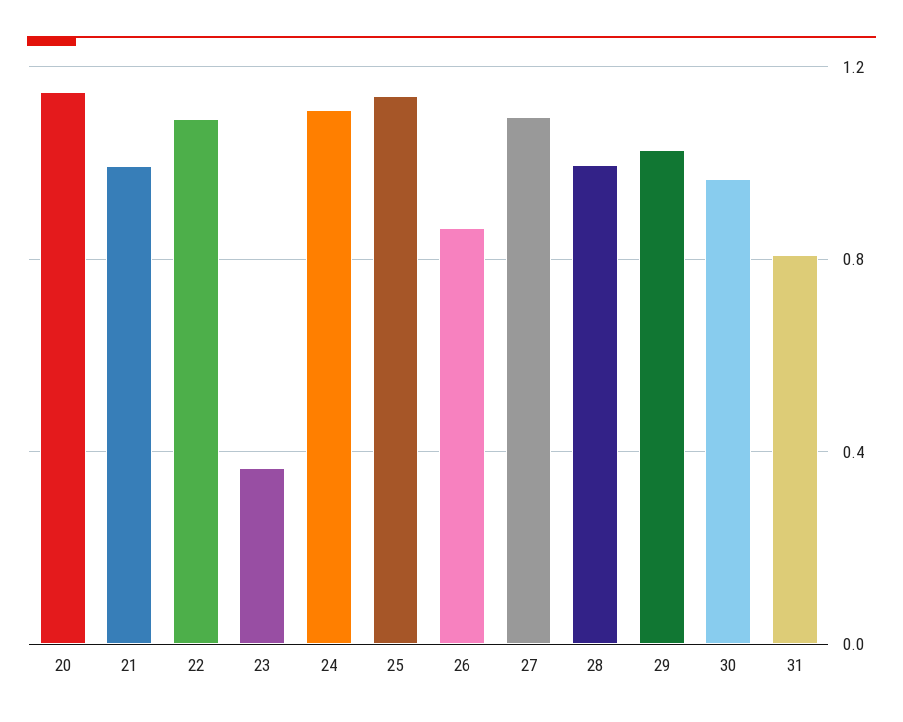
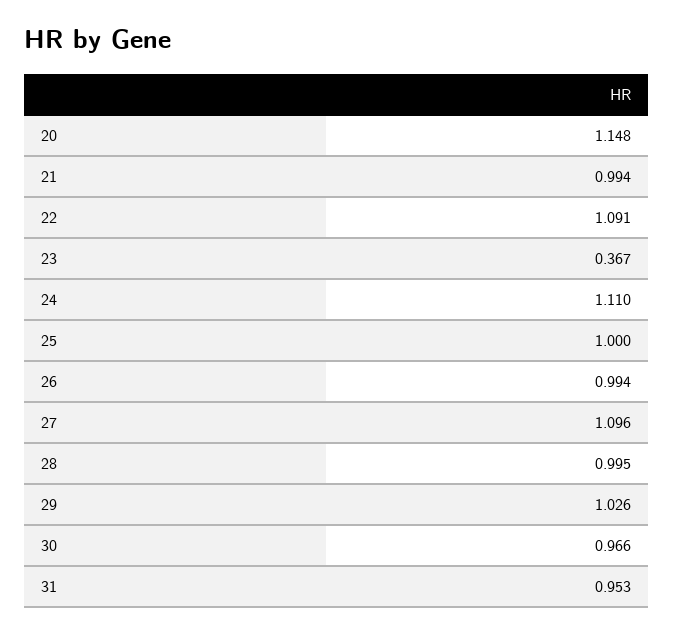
25: 1.15 -> 1
26: 0.85 -> 0.994
31: 0.8 -> 0.953

